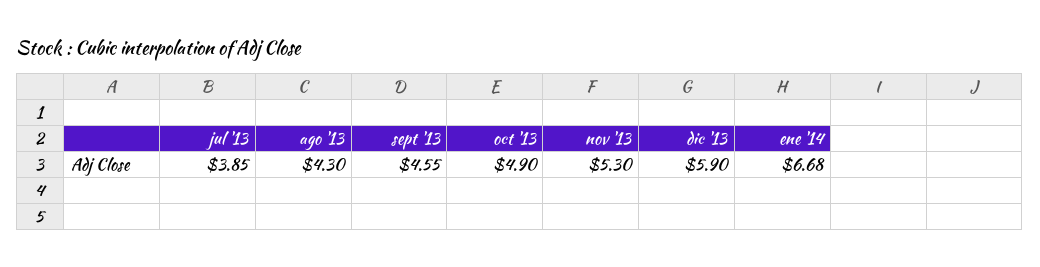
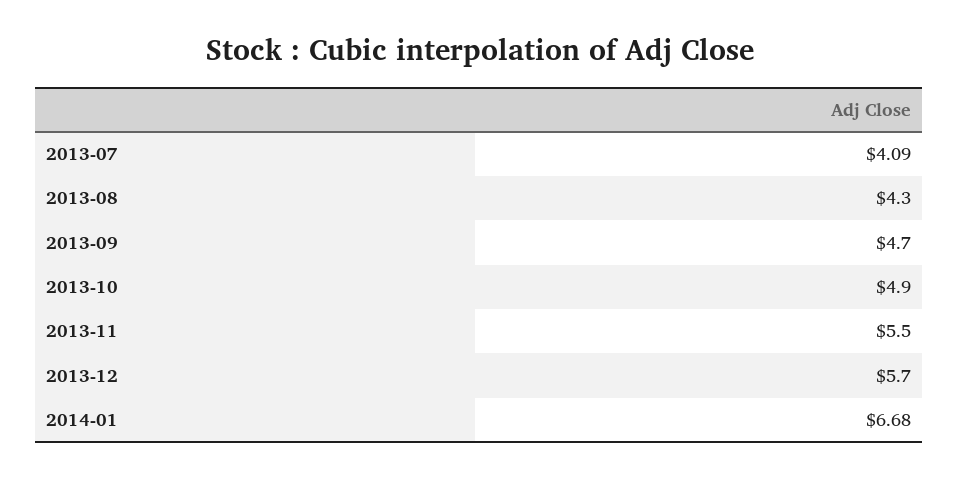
jul '13: 3.85 -> 4.09
sept '13: 4.55 -> 4.7
nov '13: 5.3 -> 5.5
dic '13: 5.9 -> 5.7

